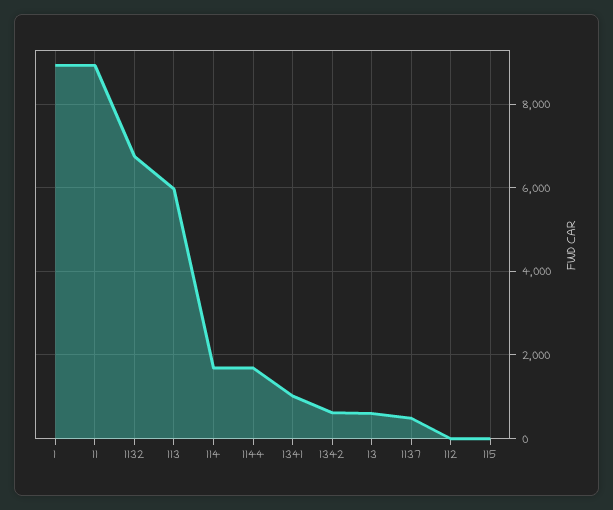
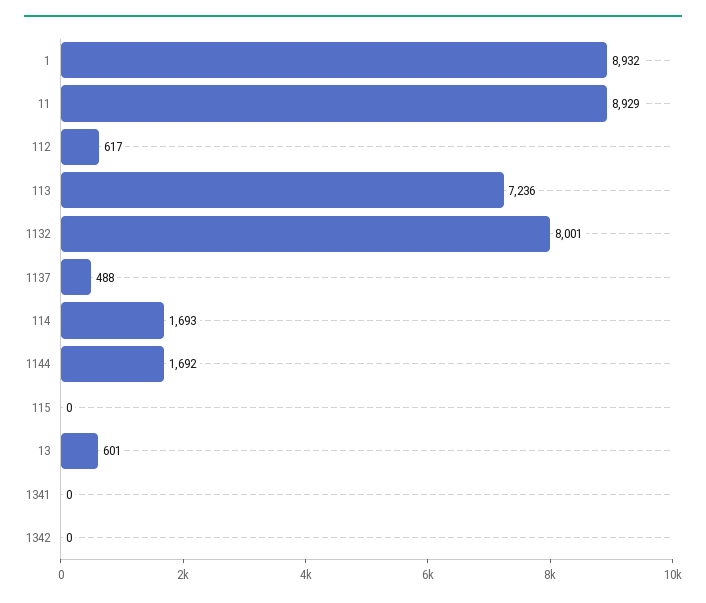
1132: 6800 -> 8001
113: 6000 -> 7236
1341: 1000 -> 0
1342: 600 -> 0
112: 0 -> 617

